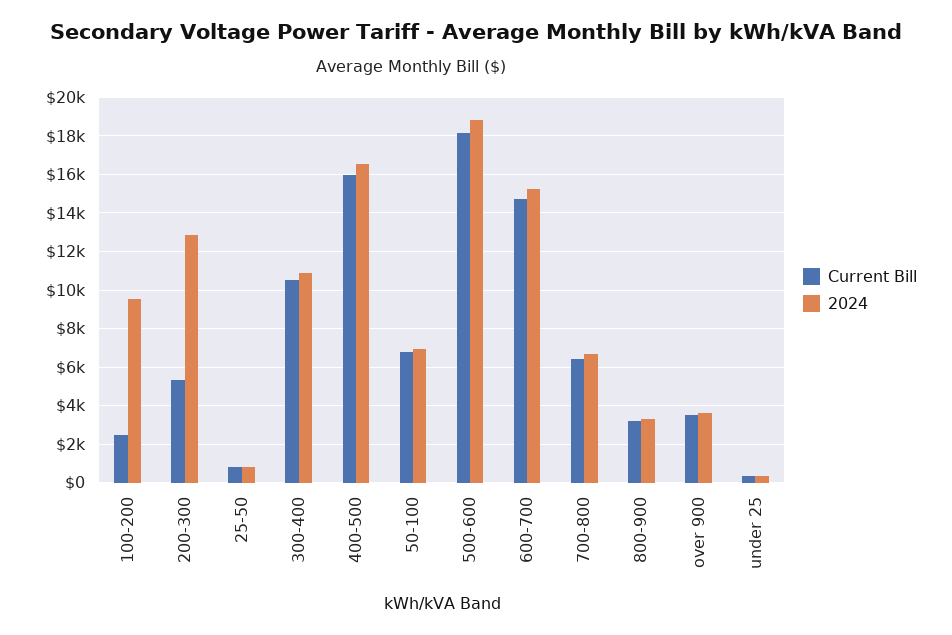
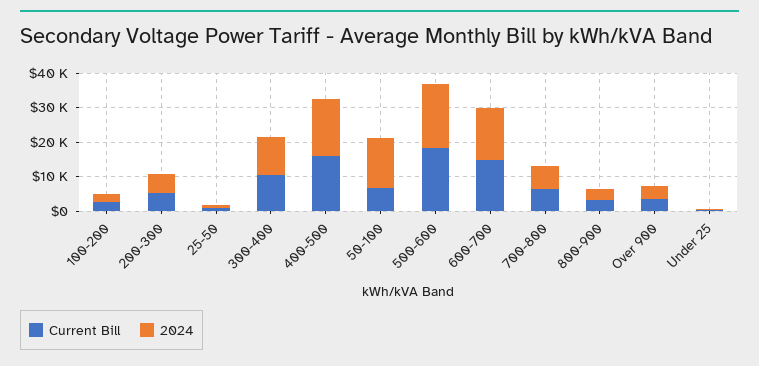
2024, 100-200: 9500 -> 2500
2024, 200-300: 13000 -> 5000
2024, 50-100: 7000 -> 15000

